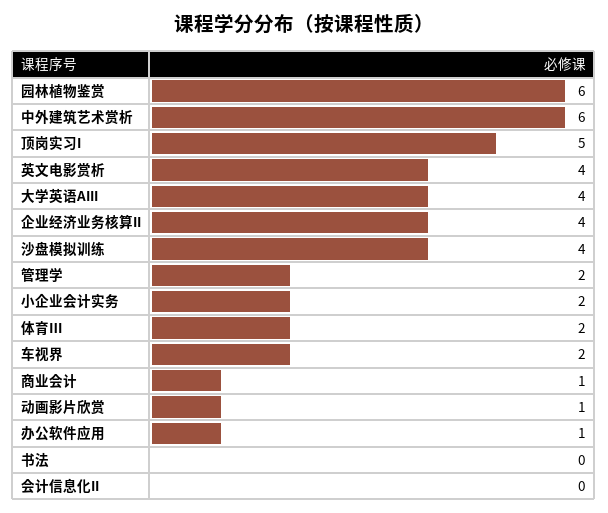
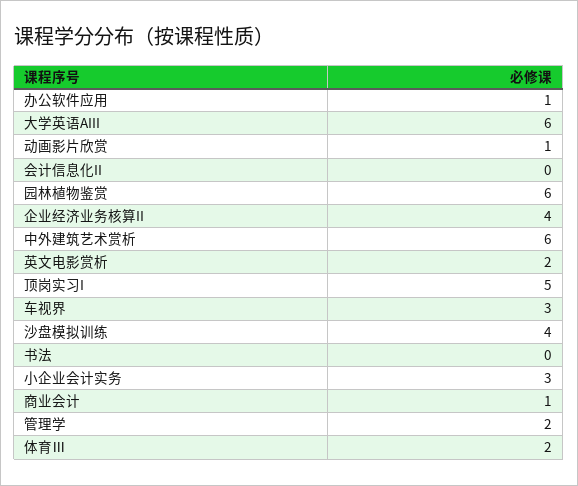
英文电影赏析: 4 -> 2
大学英语AIII: 4 -> 6
小企业会计实务: 2 -> 3
车视界: 2 -> 3

